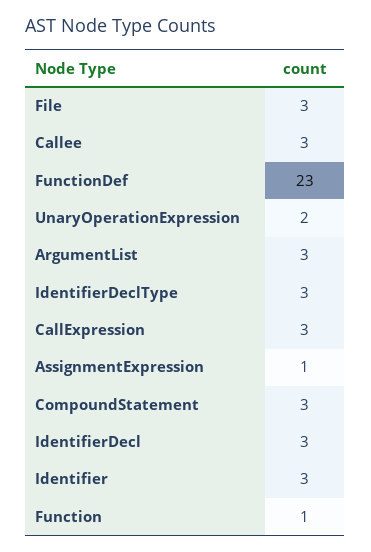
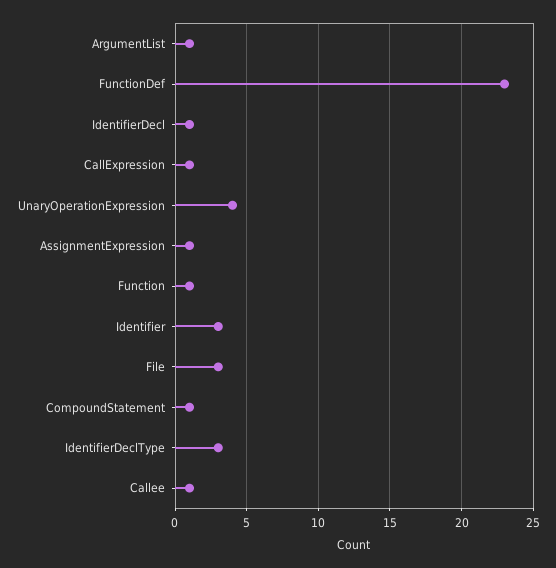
Callee: 3 -> 1
UnaryOperationExpression: 2 -> 4
ArgumentList: 3 -> 1
CallExpression: 3 -> 1
CompoundStatement: 3 -> 1
IdentifierDecl: 3 -> 1

